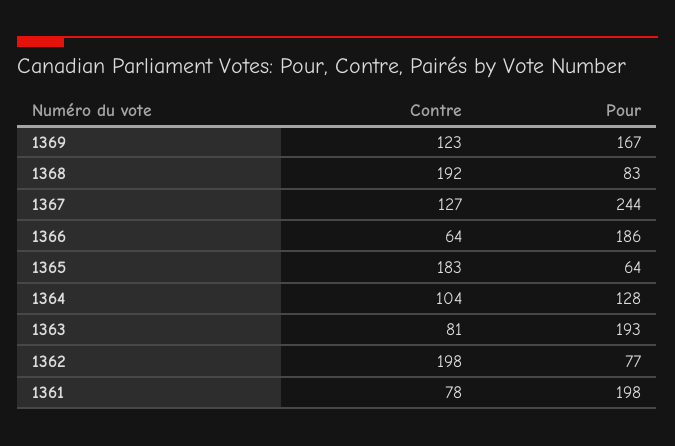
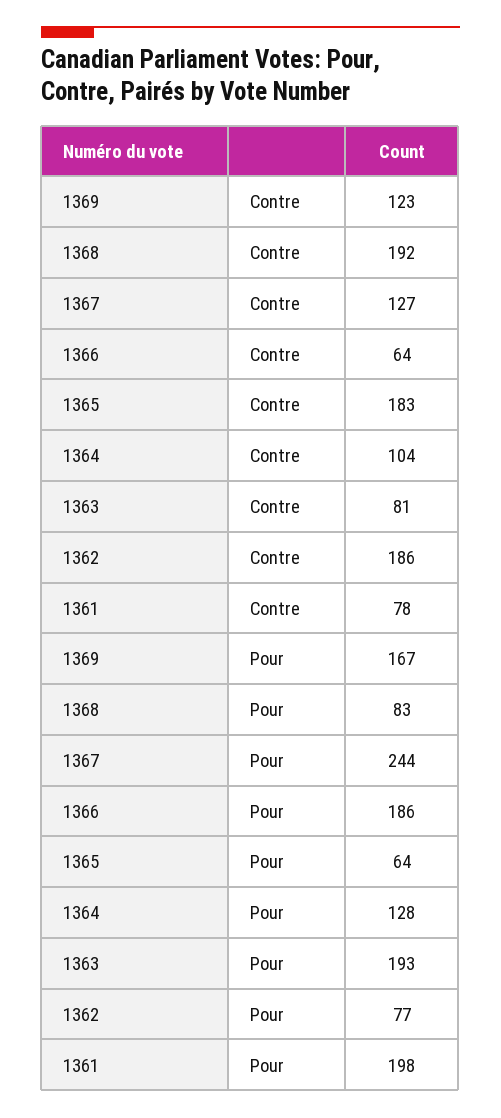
Contre, 1362: 198 -> 186

